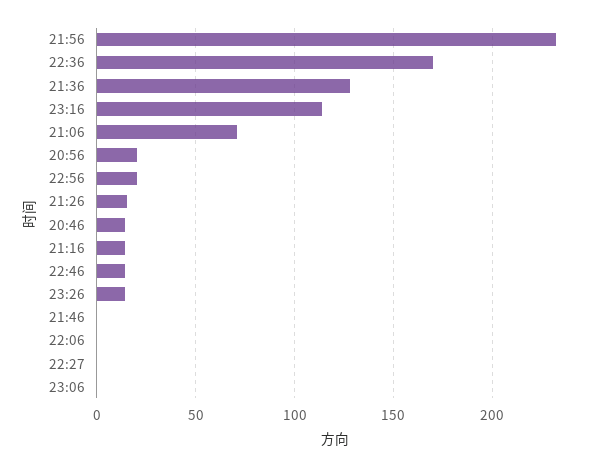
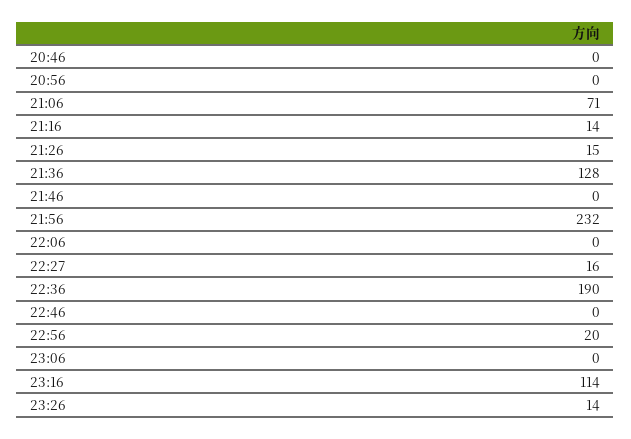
22:36: 170 -> 190
20:56: 20 -> 0
20:46: 15 -> 0
22:46: 15 -> 0
22:27: 0 -> 16

